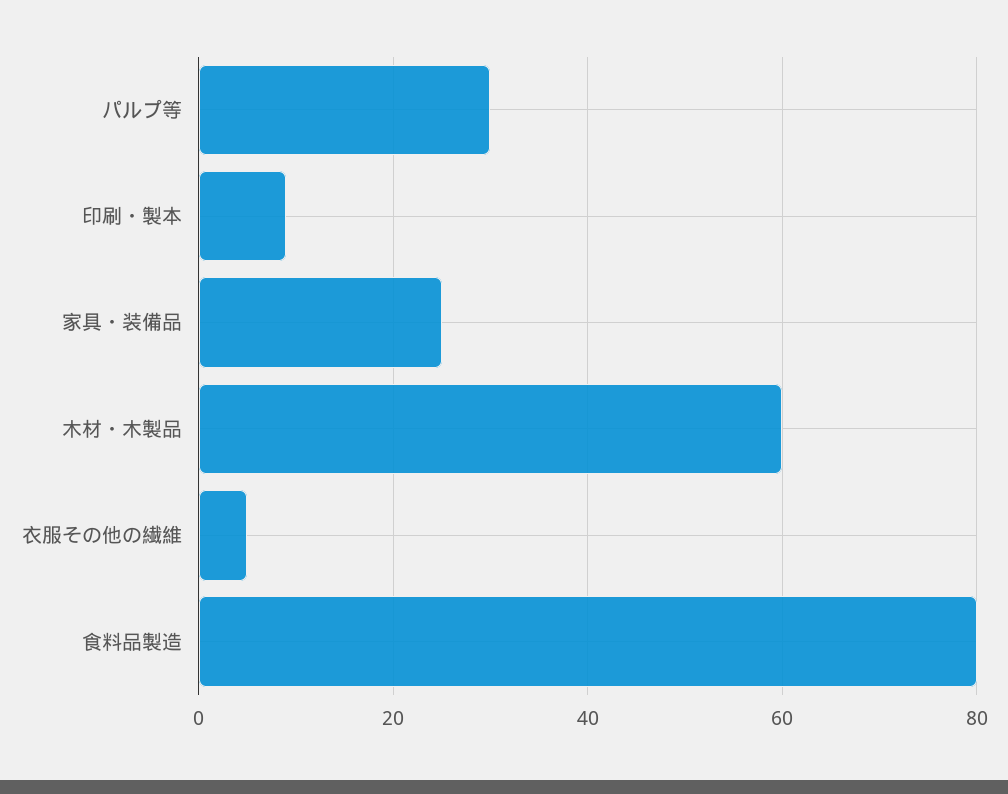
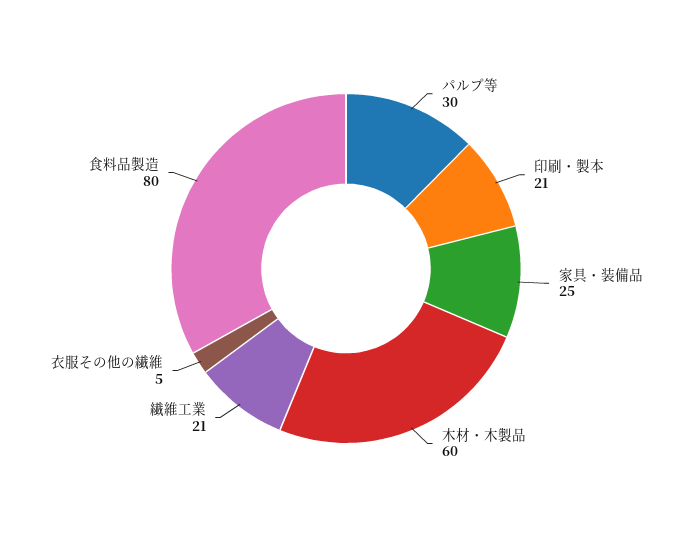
印刷・製本: 10 -> 21
繊維工業: none -> 21

